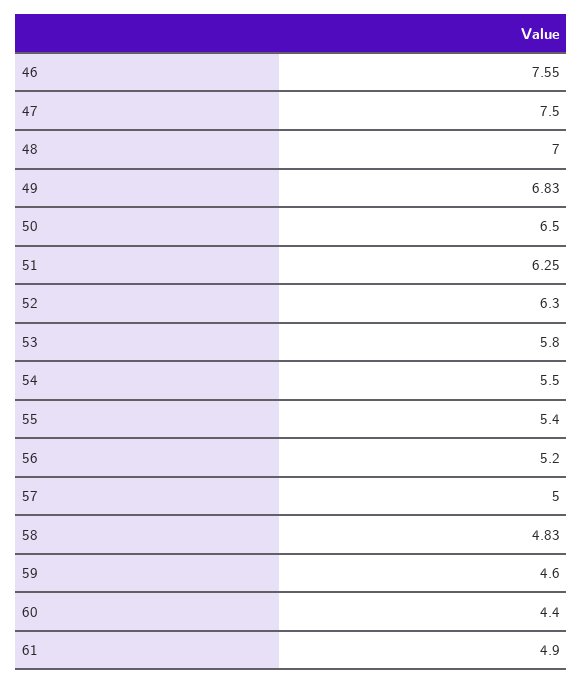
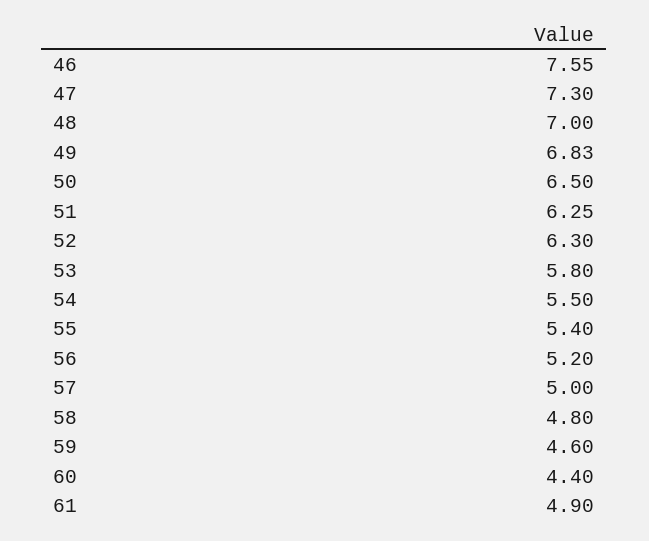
47: 7.5 -> 7.3
58: 4.83 -> 4.8

